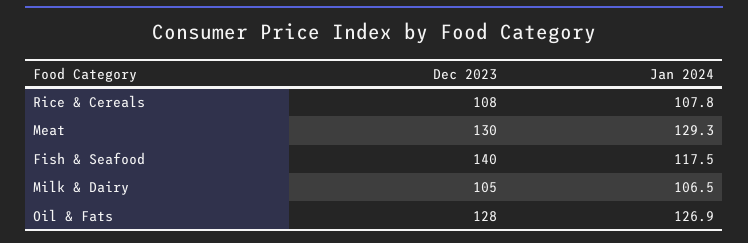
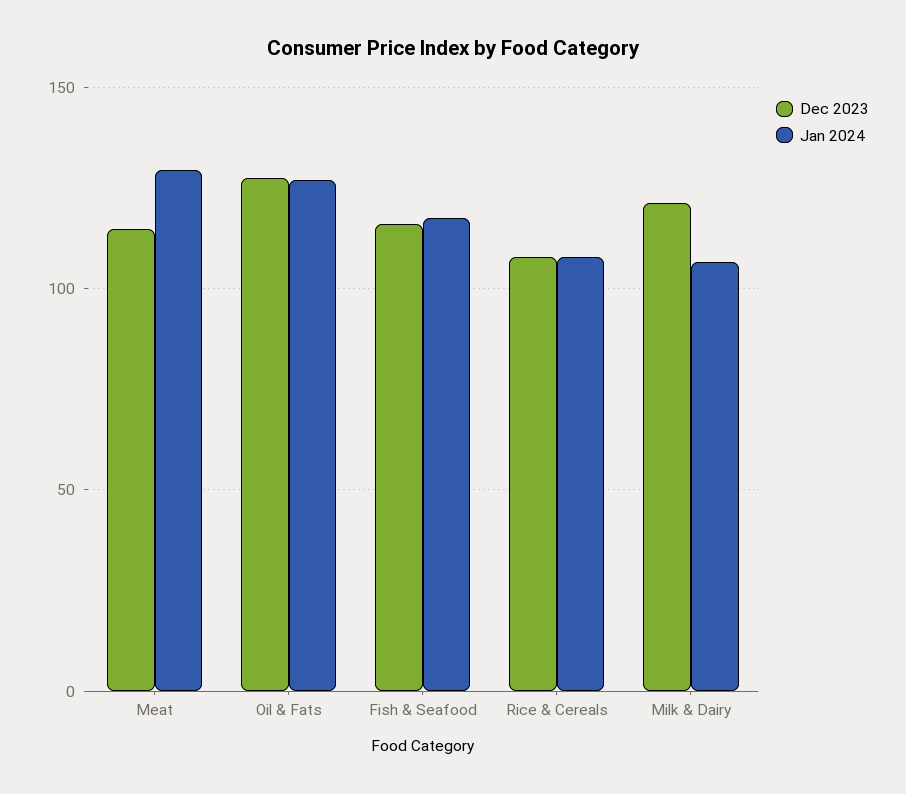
Dec 2023, Meat: 130 -> 115
Dec 2023, Fish & Seafood: 140 -> 115
Dec 2023, Milk & Dairy: 105 -> 120

